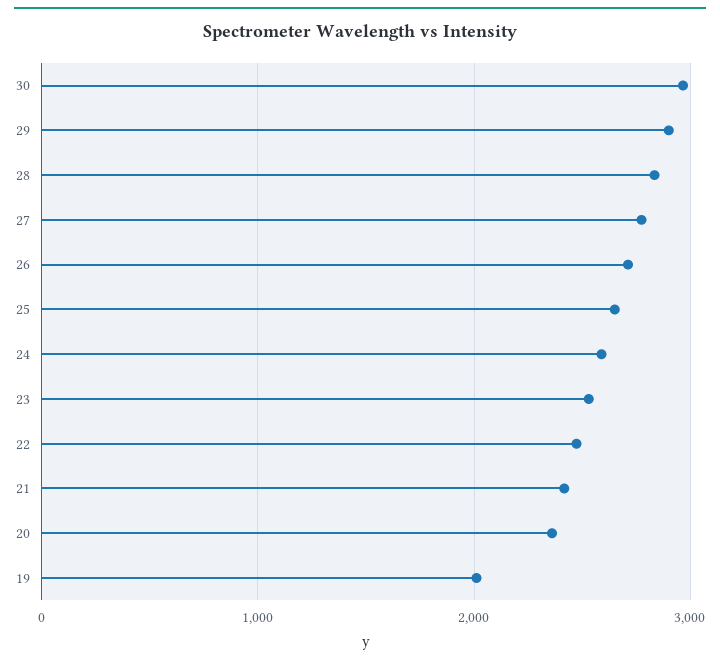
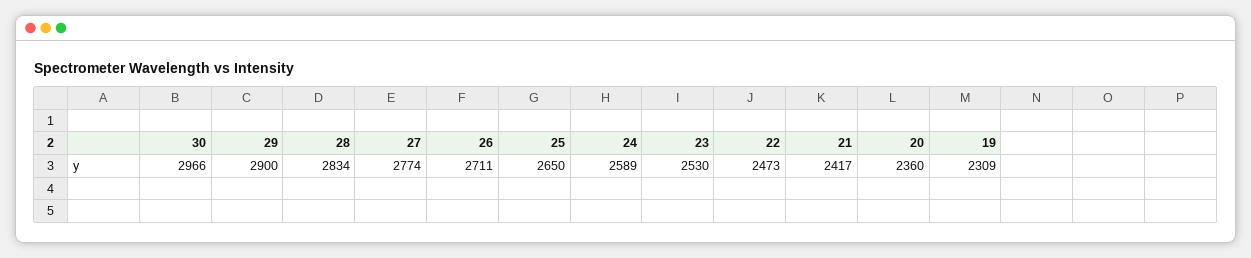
19: 2000 -> 2309

